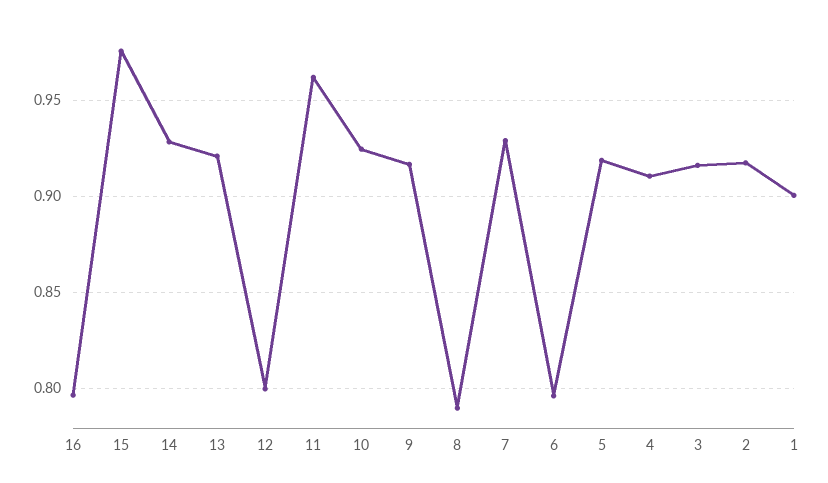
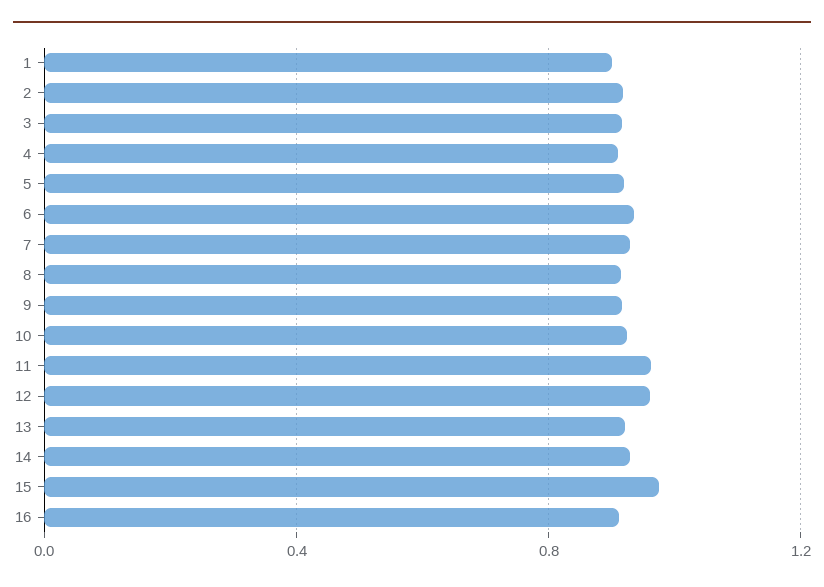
16: 0.795 -> 0.9
12: 0.8 -> 0.95
8: 0.79 -> 0.9
6: 0.795 -> 0.95

